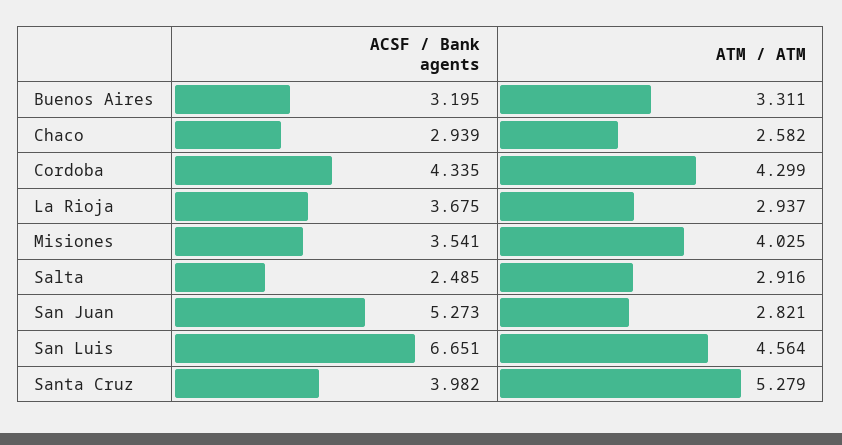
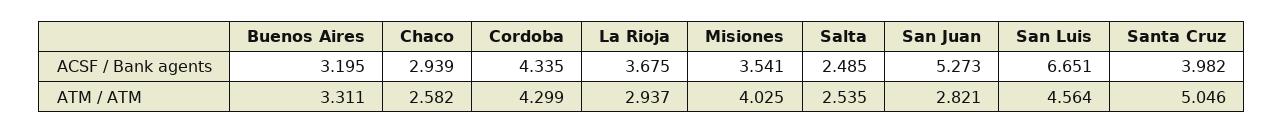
ATM / ATM, Salta: 2.916 -> 2.535
ATM / ATM, Santa Cruz: 5.279 -> 5.046

